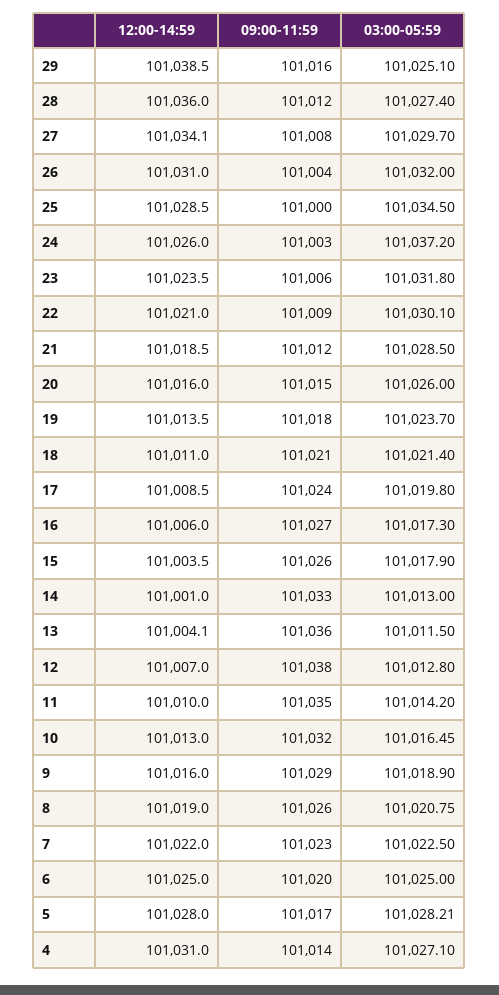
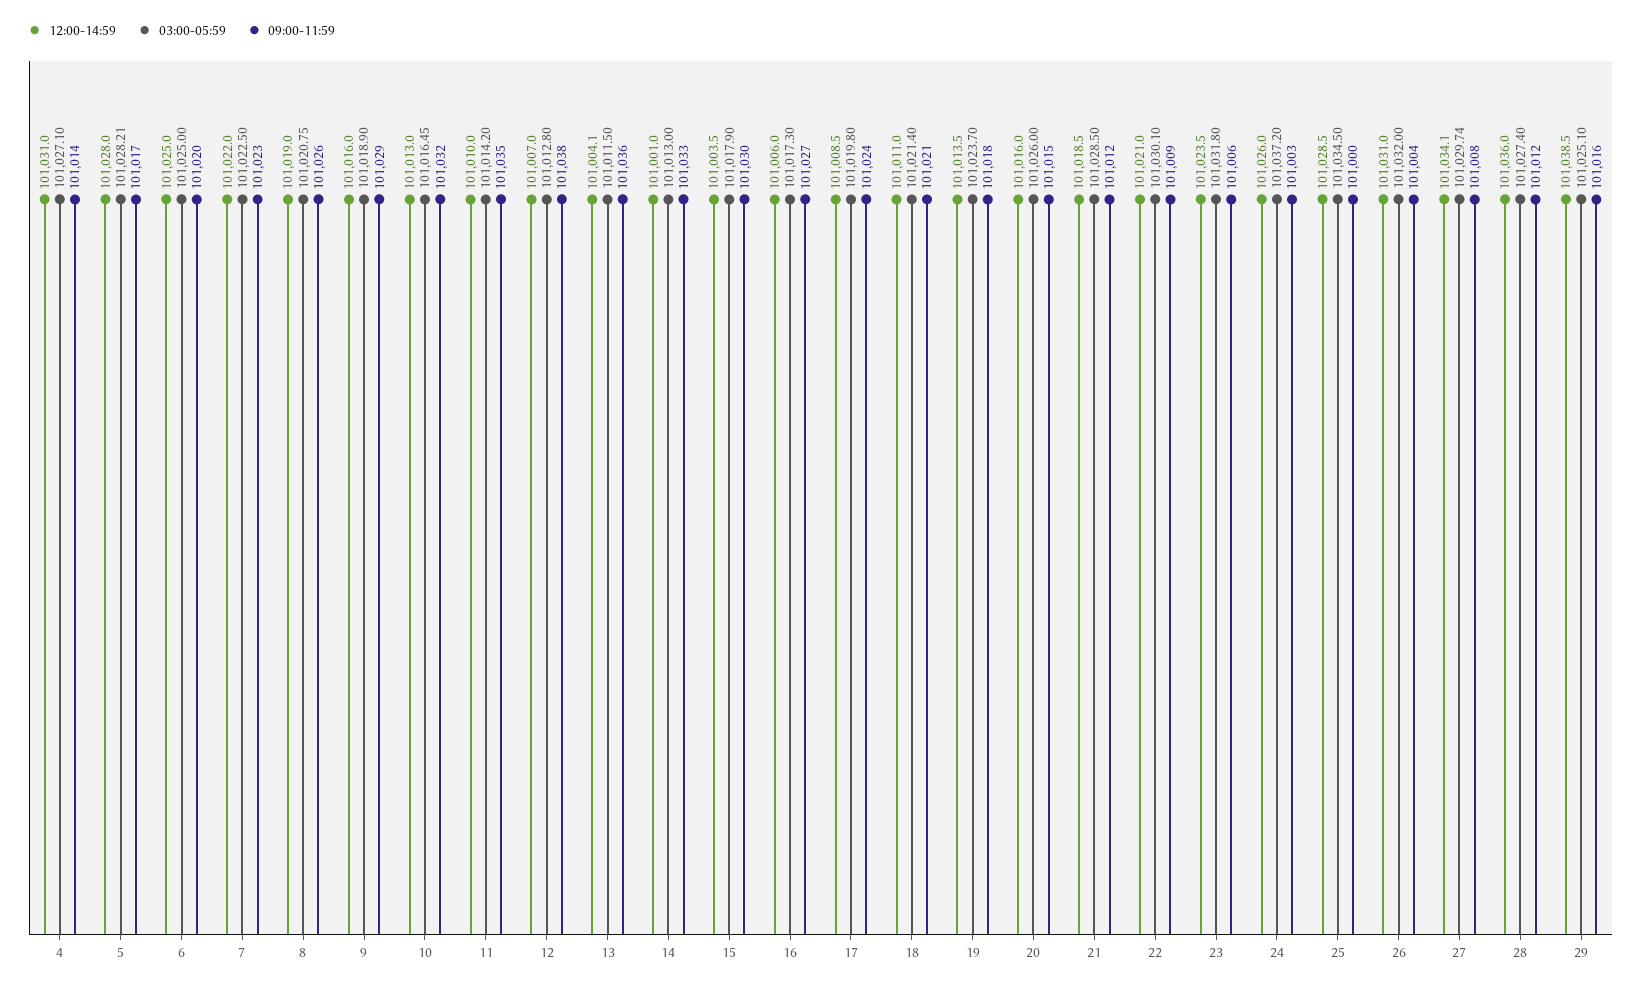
03:00-05:59, 27: 101029.7 -> 101029.74
09:00-11:59, 15: 101026 -> 101030

